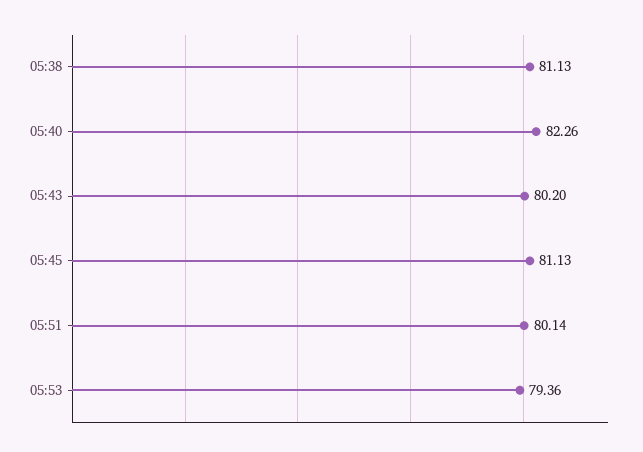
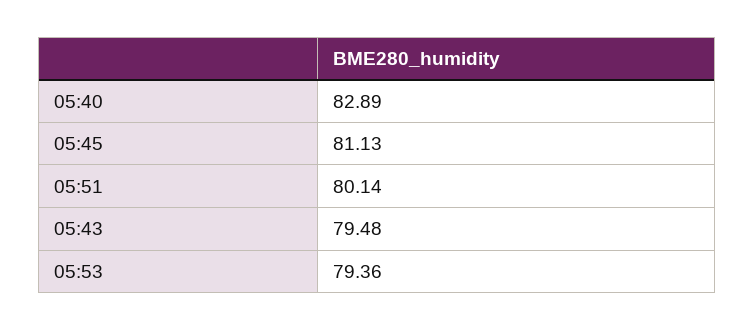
05:38: 81.13 -> none
05:40: 82.26 -> 82.89
05:43: 80.2 -> 79.48

